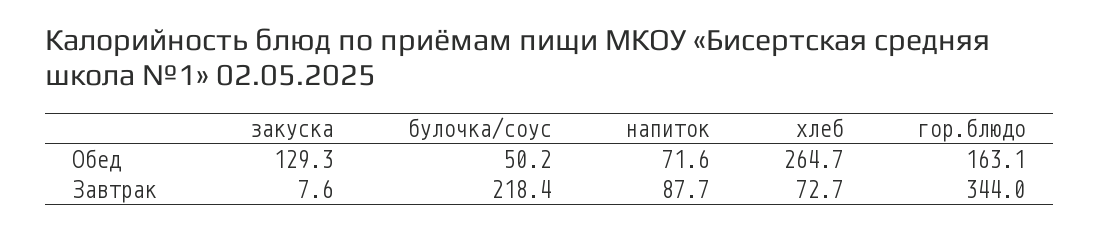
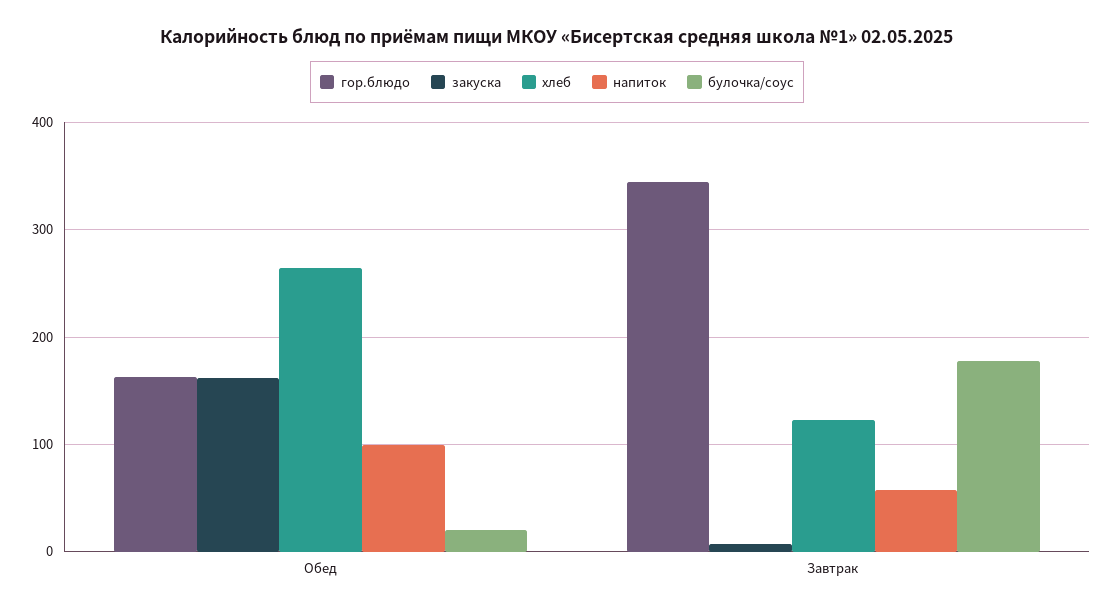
закуска, Обед: 129.3 -> 160
булочка/соус, Обед: 50.2 -> 20
напиток, Обед: 71.6 -> 100
булочка/соус, Завтрак: 218.4 -> 180
напиток, Завтрак: 87.7 -> 60
хлеб, Завтрак: 72.7 -> 120

